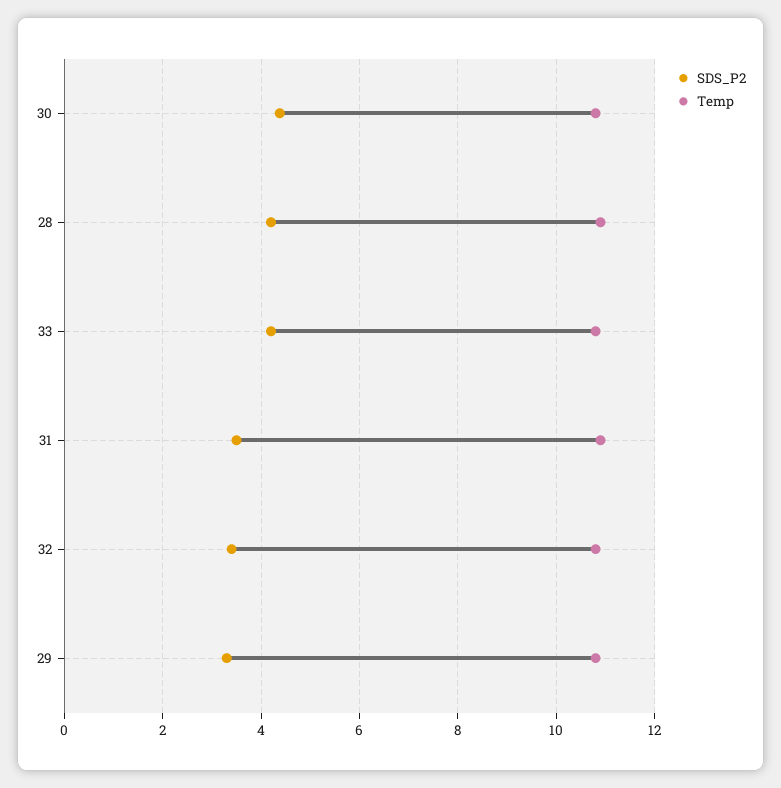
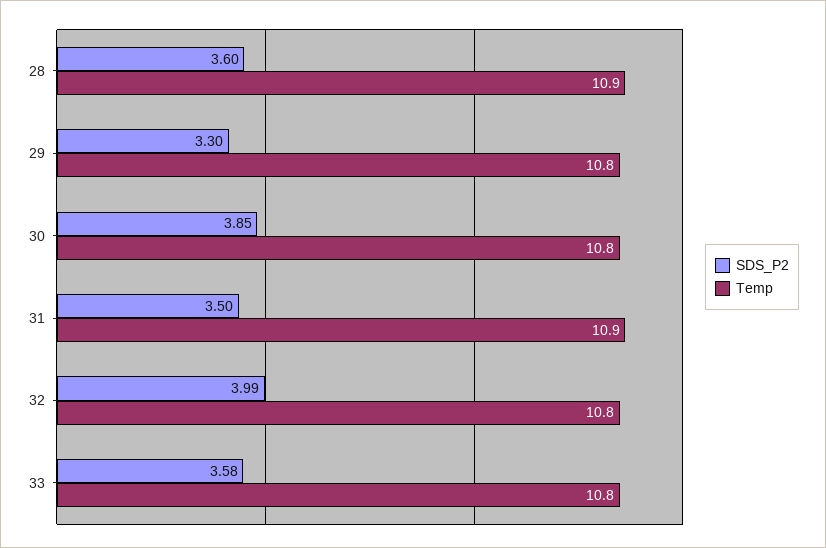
SDS_P2, 30: 4.4 -> 3.85
SDS_P2, 28: 4.2 -> 3.6
SDS_P2, 33: 4.2 -> 3.58
SDS_P2, 32: 3.4 -> 3.99

